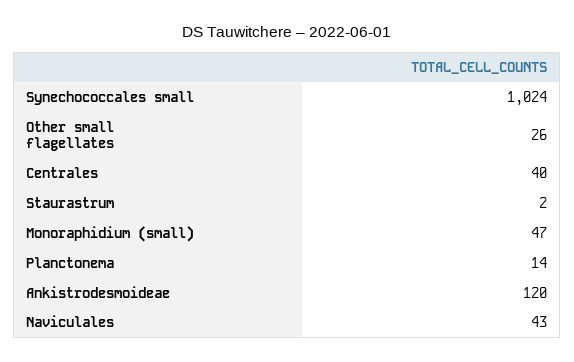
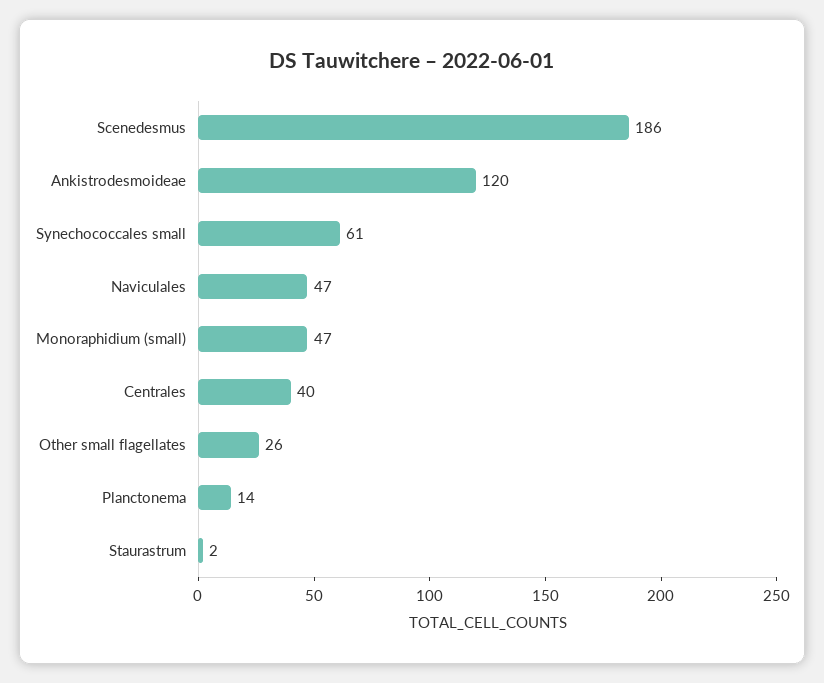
Synechococcales small: 1024 -> 61
Naviculales: 43 -> 47
Scenedesmus: none -> 186

